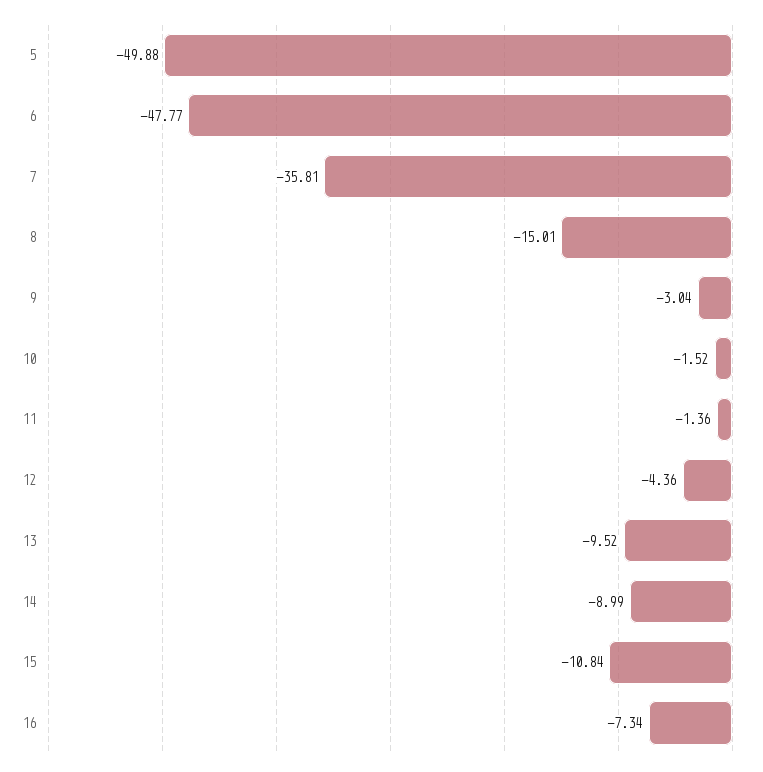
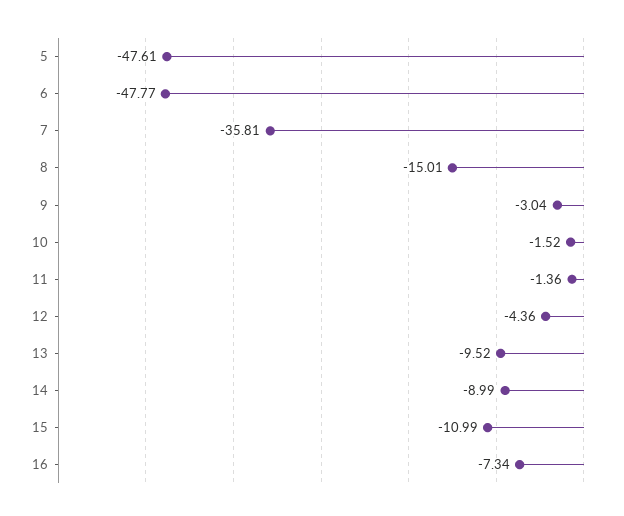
5: -49.88 -> -47.61
15: -10.84 -> -10.99

